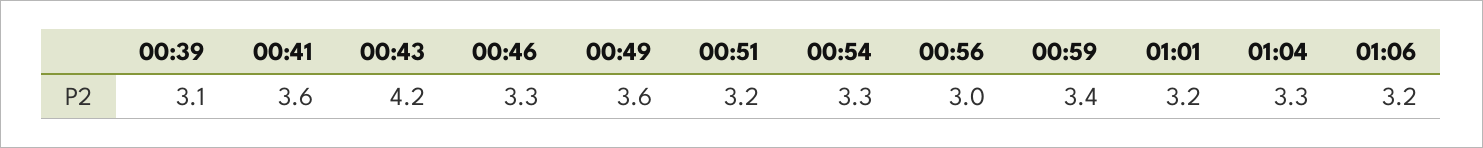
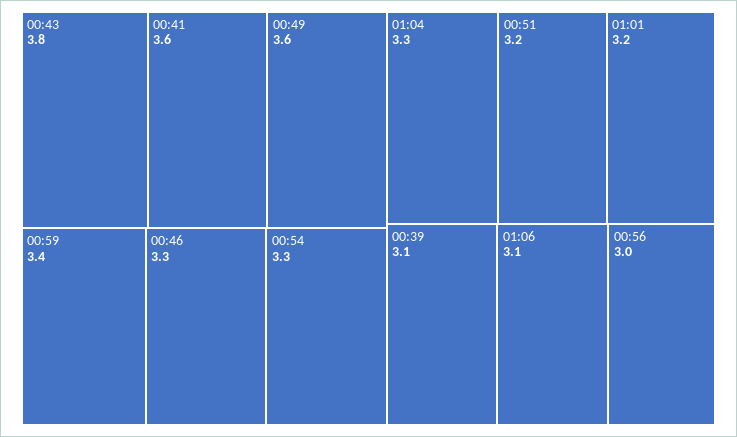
00:43: 4.2 -> 3.8
01:06: 3.2 -> 3.1

